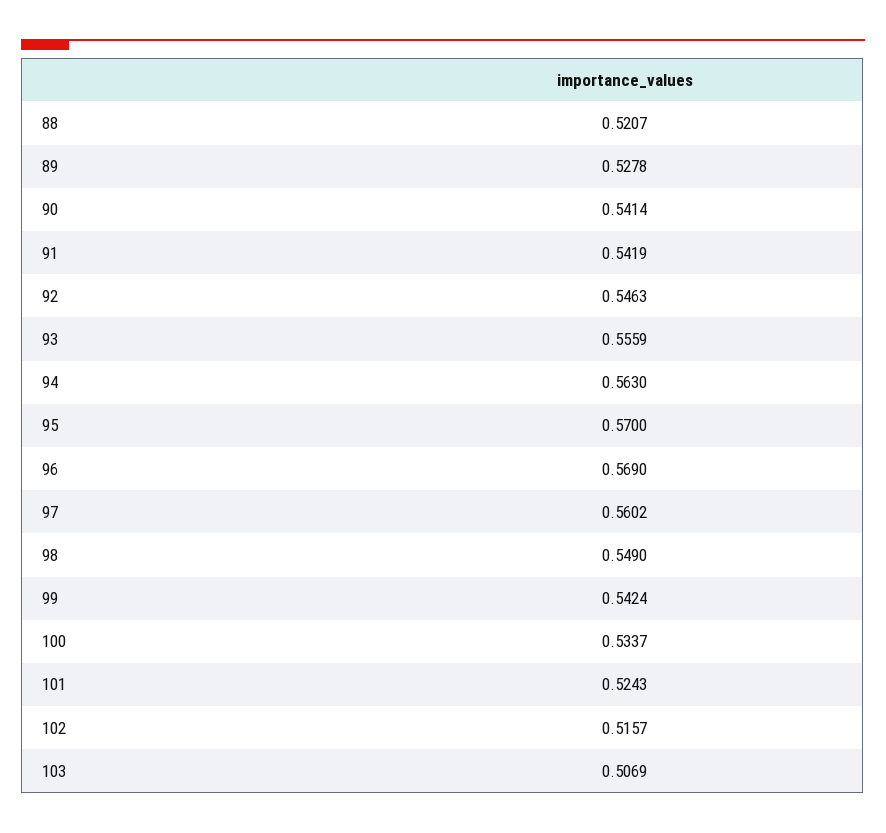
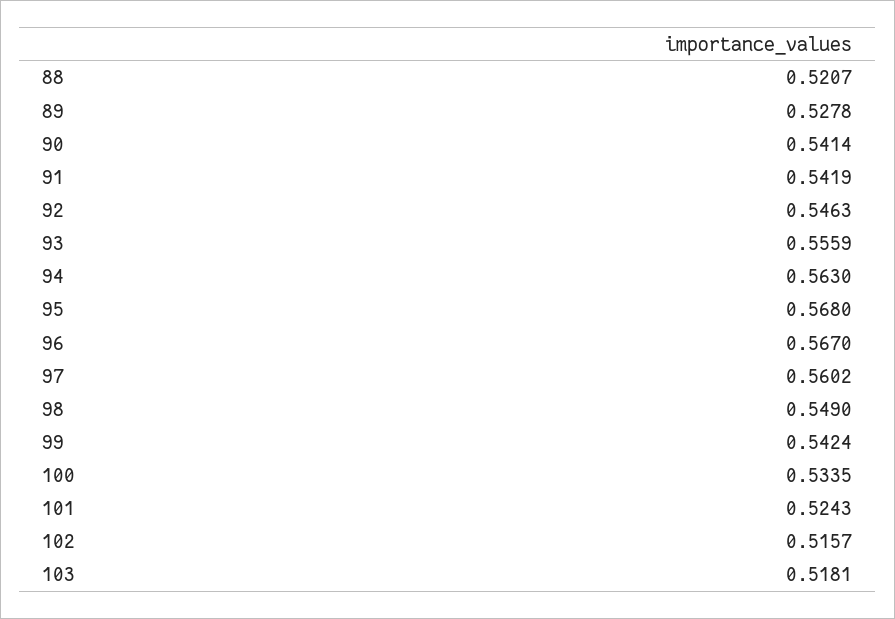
95: 0.57 -> 0.568
96: 0.569 -> 0.567
100: 0.5337 -> 0.5335
103: 0.5069 -> 0.5181

